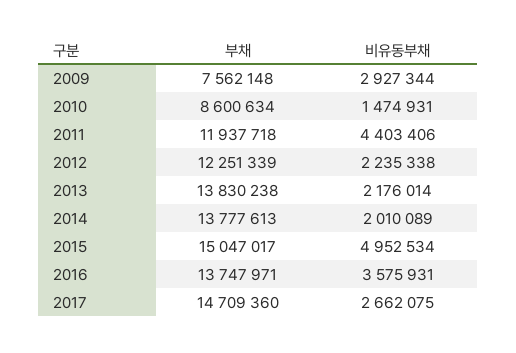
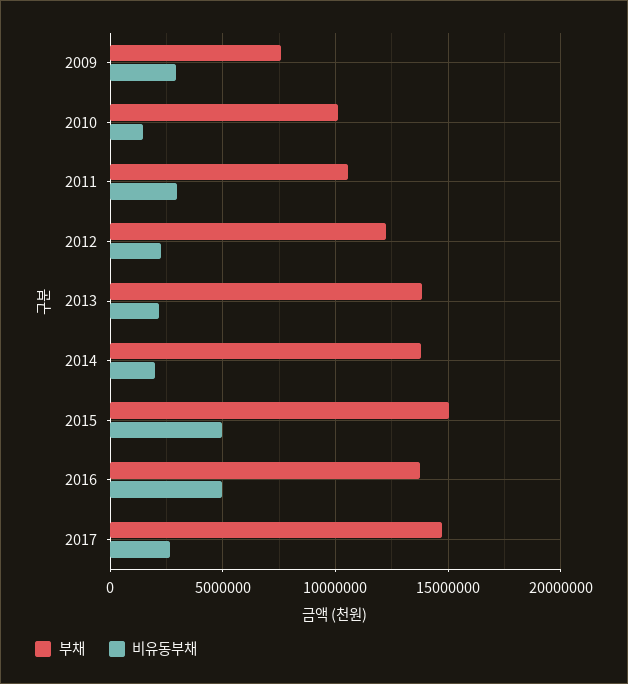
부채, 2010: 8600634 -> 10000000
부채, 2011: 11937718 -> 10500000
비유동부채, 2011: 4403406 -> 3000000
비유동부채, 2016: 3575931 -> 5000000

